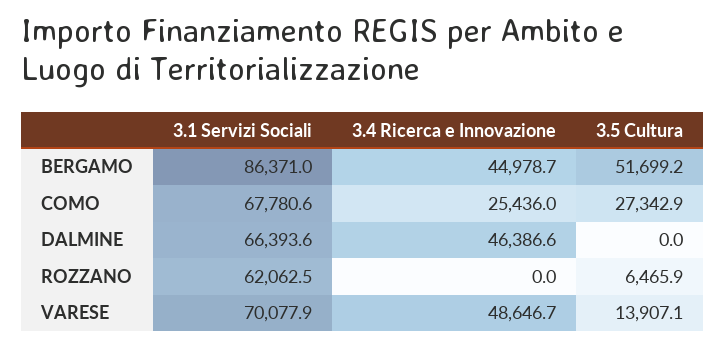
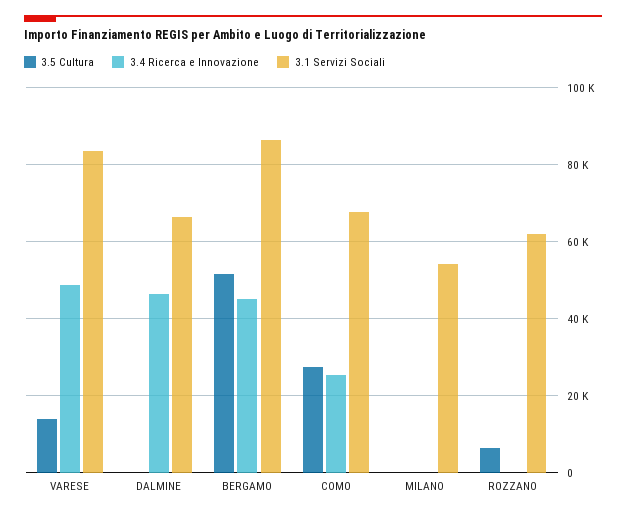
3.1 Servizi Sociali, VARESE: 70077.9 -> 84000
3.5 Cultura, MILANO: none -> 0
3.4 Ricerca e Innovazione, MILANO: none -> 0
3.1 Servizi Sociali, MILANO: none -> 54000

